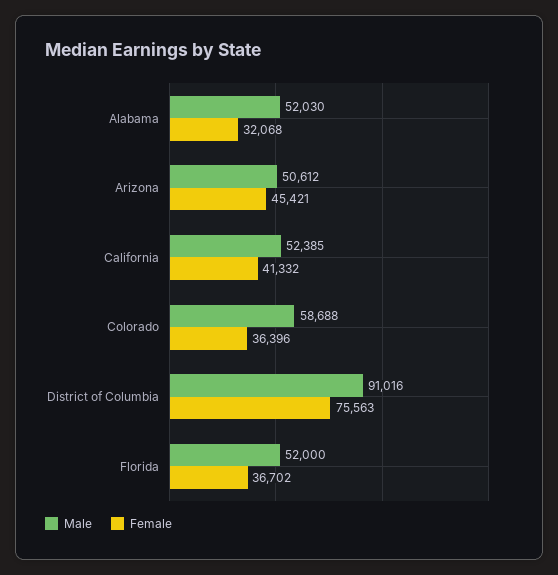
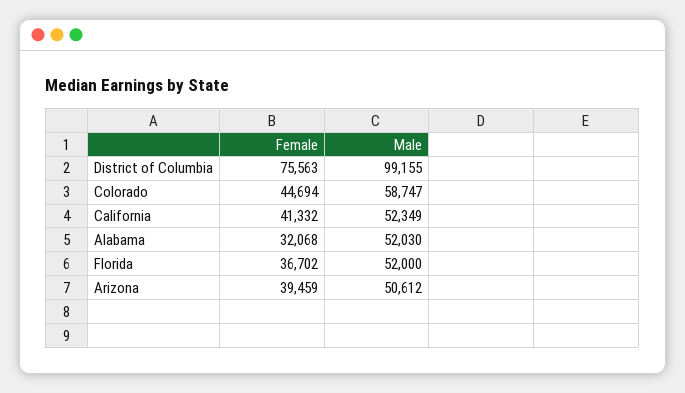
Female, Arizona: 45421 -> 39459
Male, California: 52385 -> 52349
Male, Colorado: 58688 -> 58747
Female, Colorado: 36396 -> 44694
Male, District of Columbia: 91016 -> 99155

